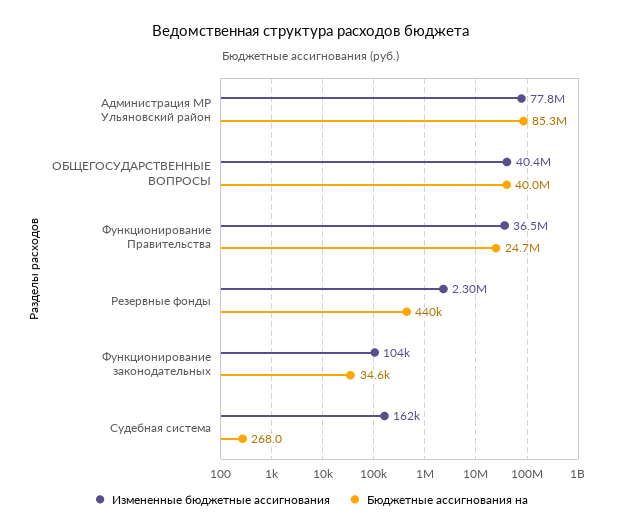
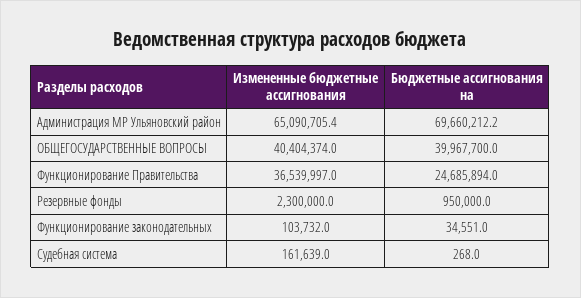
Измененные бюджетные ассигнования, Администрация МР Ульяновский район: 77800000 -> 65090705.4
Бюджетные ассигнования на, Администрация МР Ульяновский район: 85300000 -> 69660212.2
Бюджетные ассигнования на, Резервные фонды: 440000 -> 950000

